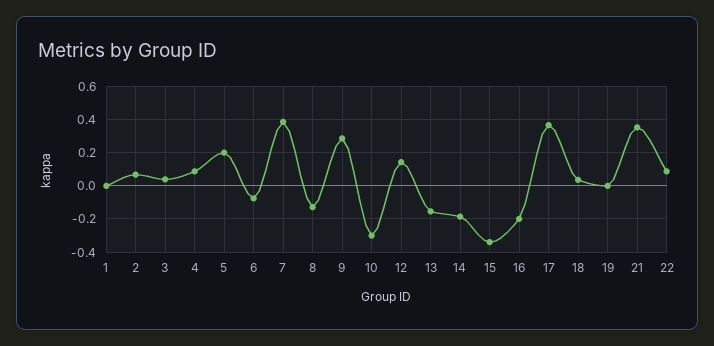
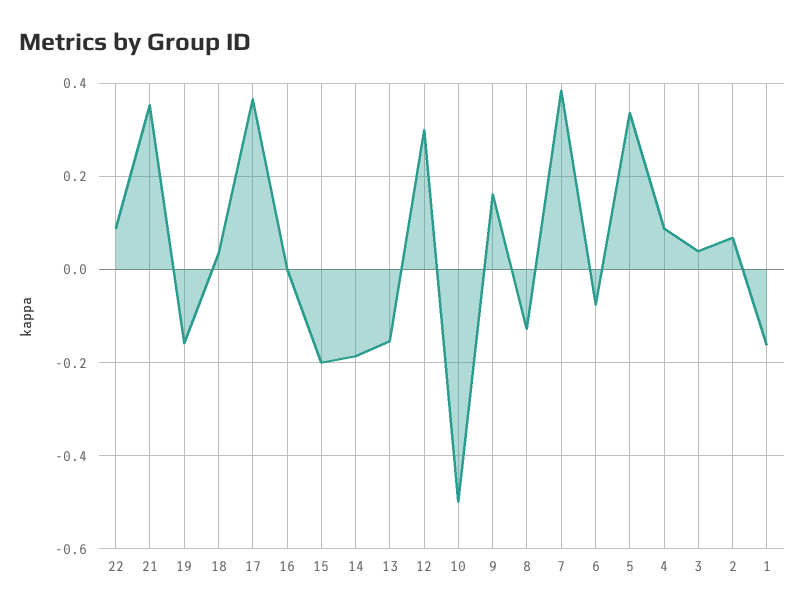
1: 0 -> -0.16
5: 0.2 -> 0.34
9: 0.3 -> 0.16
10: -0.3 -> -0.5
12: 0.15 -> 0.3
15: -0.35 -> -0.2
16: -0.2 -> 0
19: 0 -> -0.16

